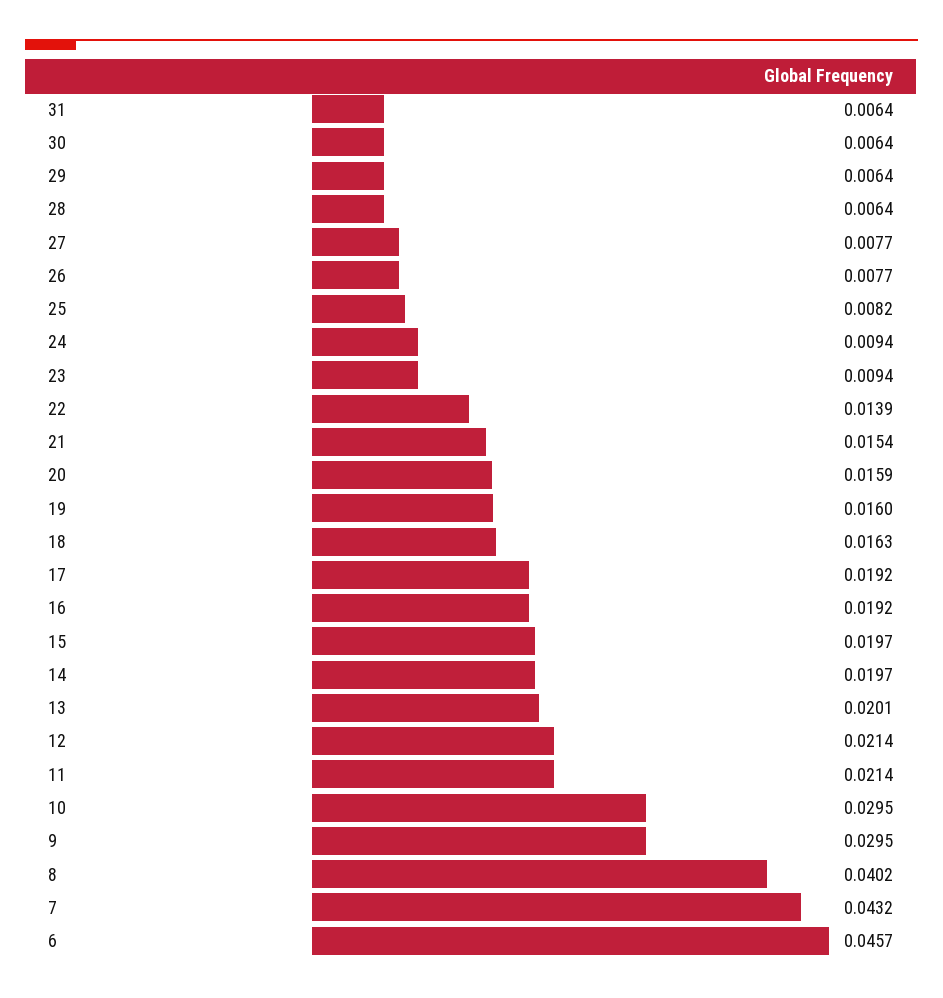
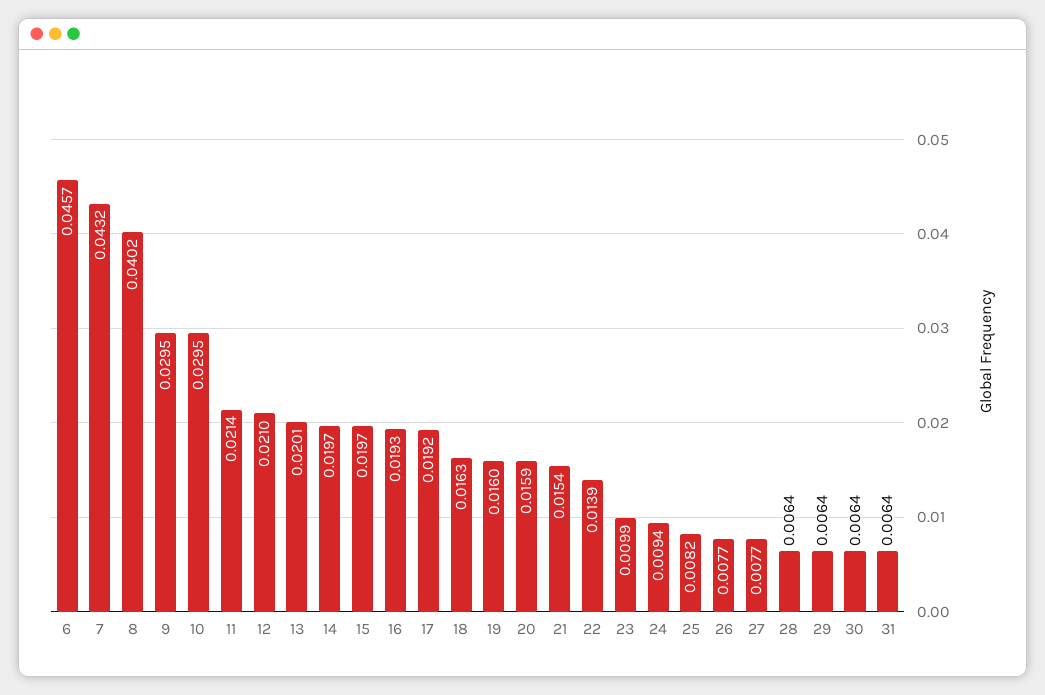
23: 0.0094 -> 0.0099
16: 0.0192 -> 0.0193
12: 0.0214 -> 0.021

